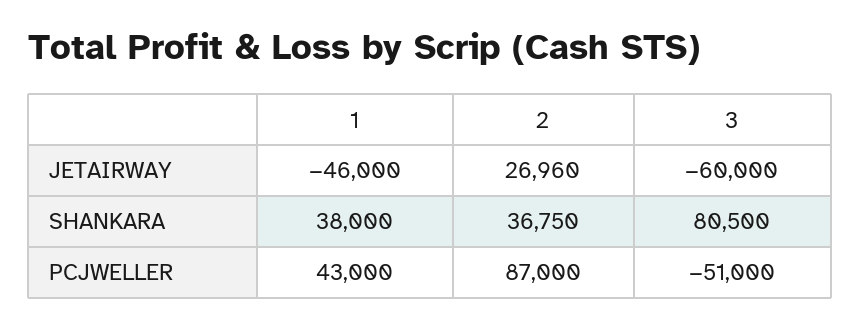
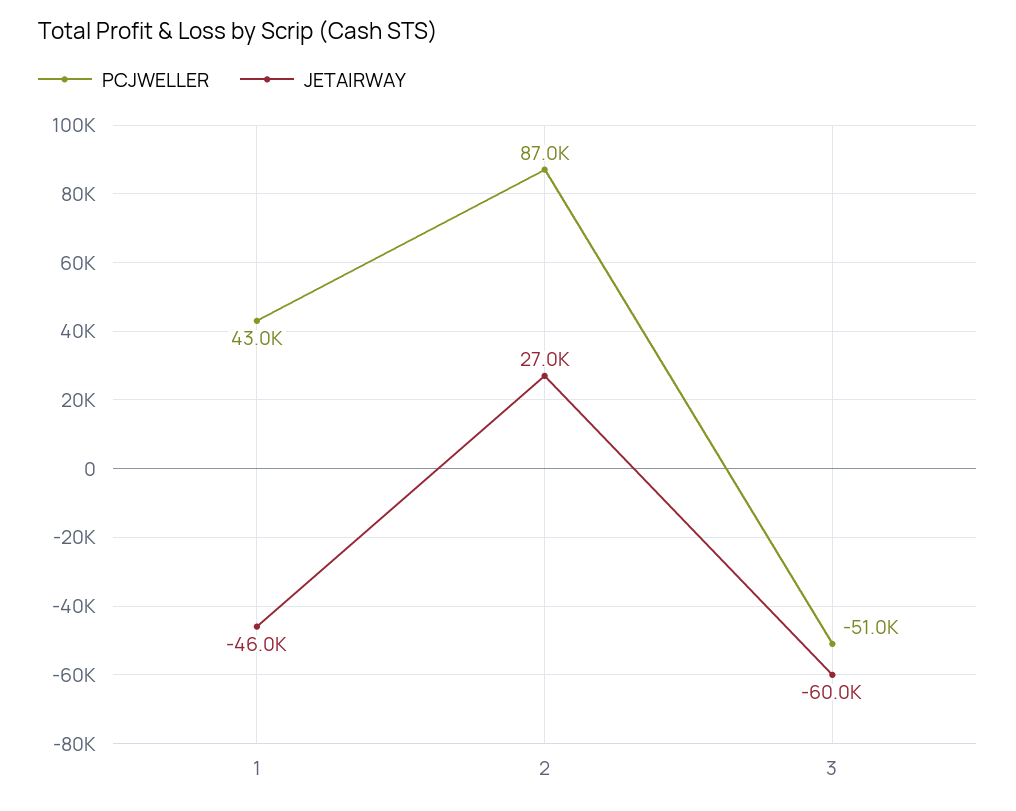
SHANKARA, 1: 38000 -> none
SHANKARA, 2: 36750 -> none
SHANKARA, 3: 80500 -> none

